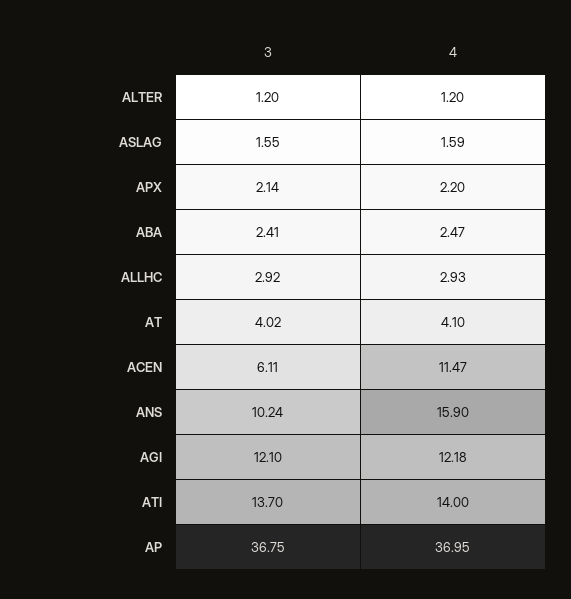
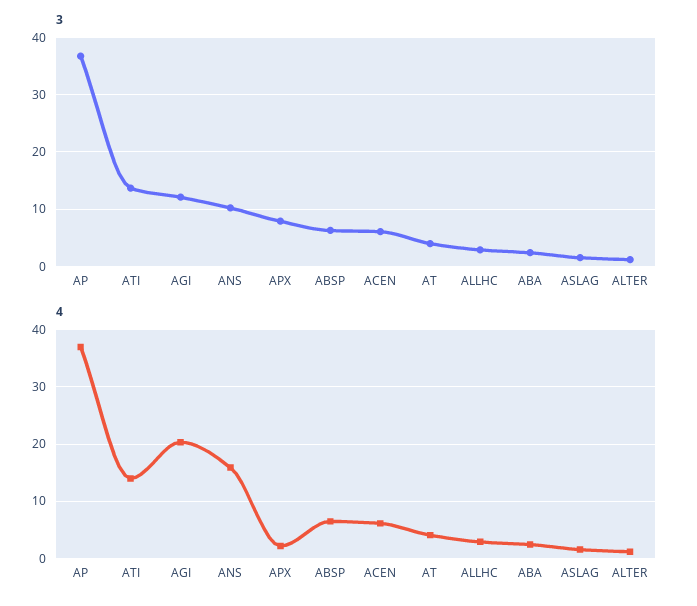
3, APX: 2.14 -> 8
4, ACEN: 11.47 -> 6
4, AGI: 12.18 -> 20
3, ABSP: none -> 6
4, ABSP: none -> 6

